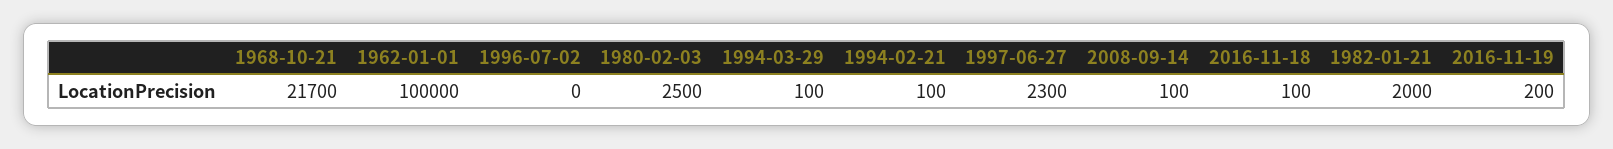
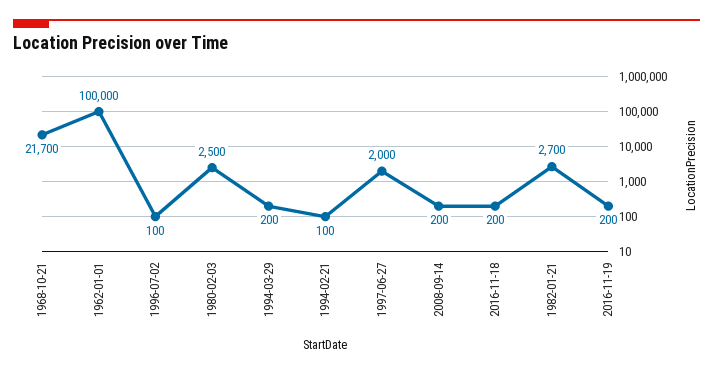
1996-07-02: 0 -> 100
1994-03-29: 100 -> 200
1997-06-27: 2300 -> 2000
2008-09-14: 100 -> 200
2016-11-18: 100 -> 200
1982-01-21: 2000 -> 2700

